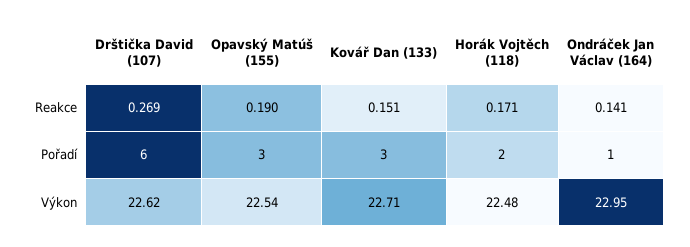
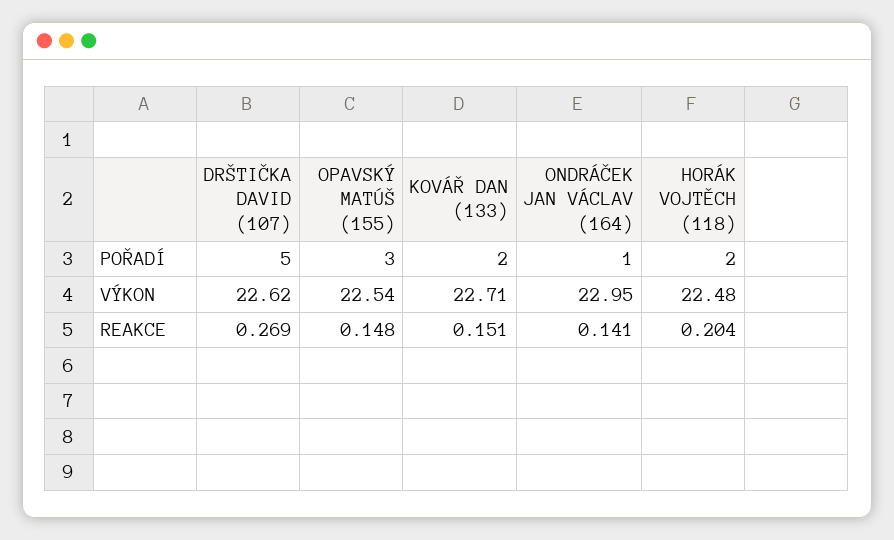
Opavský Matúš (155), Reakce: 0.19 -> 0.148
Horák Vojtěch (118), Reakce: 0.171 -> 0.204
Drštička David (107), Pořadí: 6 -> 5
Kovář Dan (133), Pořadí: 3 -> 2

